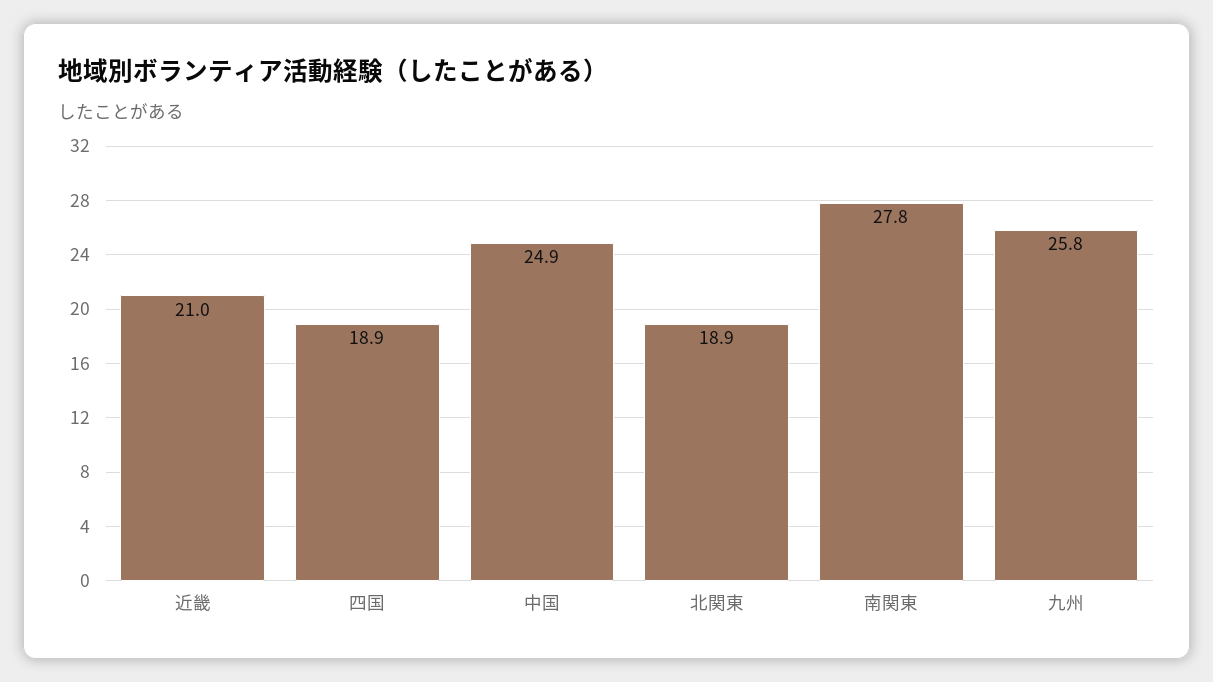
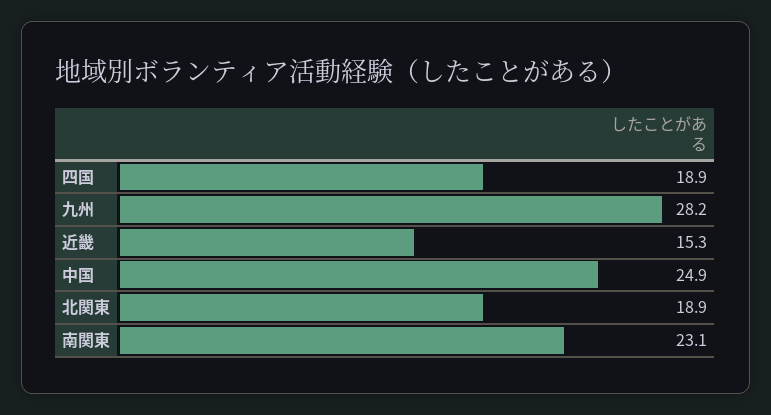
近畿: 21 -> 15.3
南関東: 27.8 -> 23.1
九州: 25.8 -> 28.2

